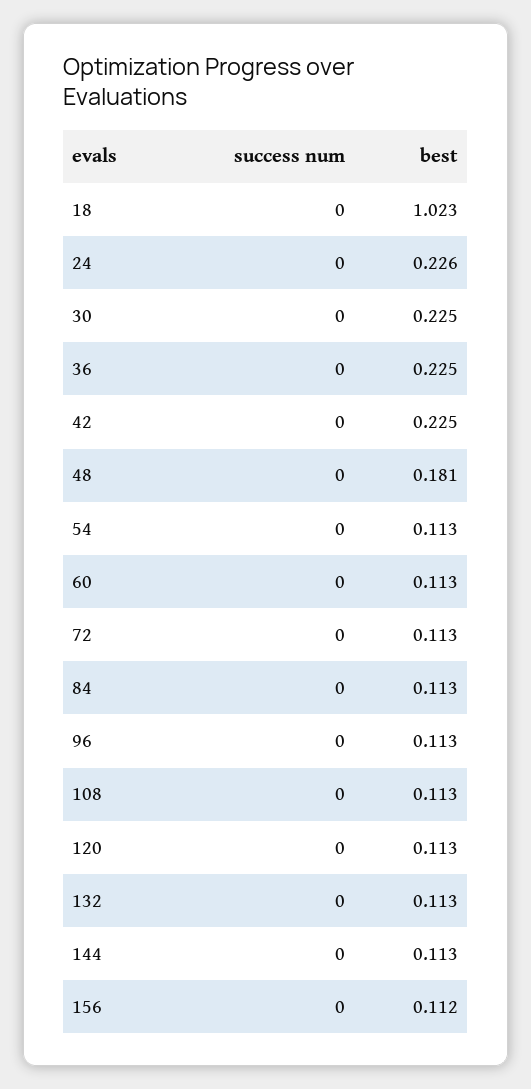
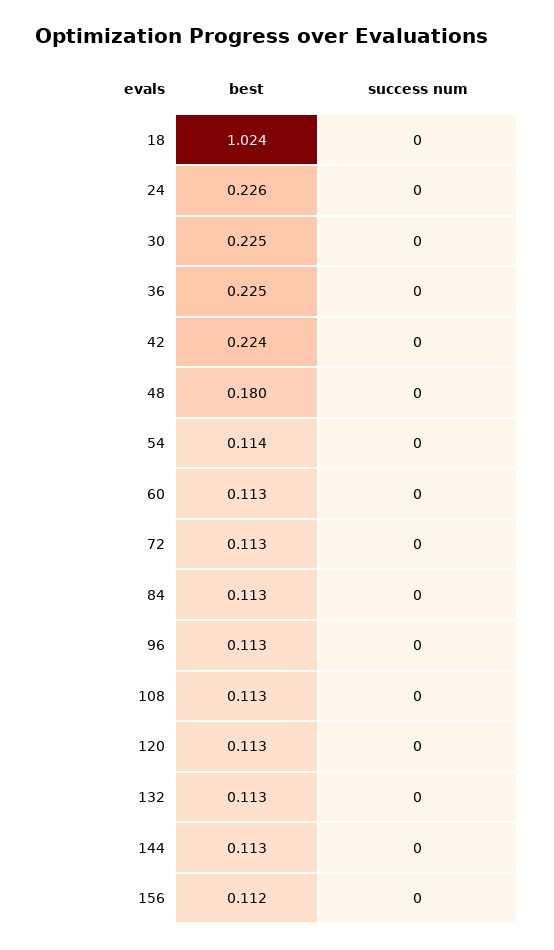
best, 18: 1.023 -> 1.024
best, 42: 0.225 -> 0.224
best, 48: 0.181 -> 0.18
best, 54: 0.113 -> 0.114

